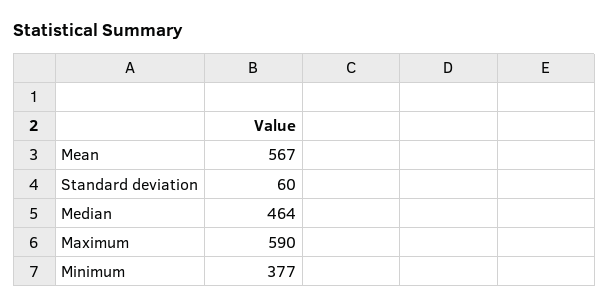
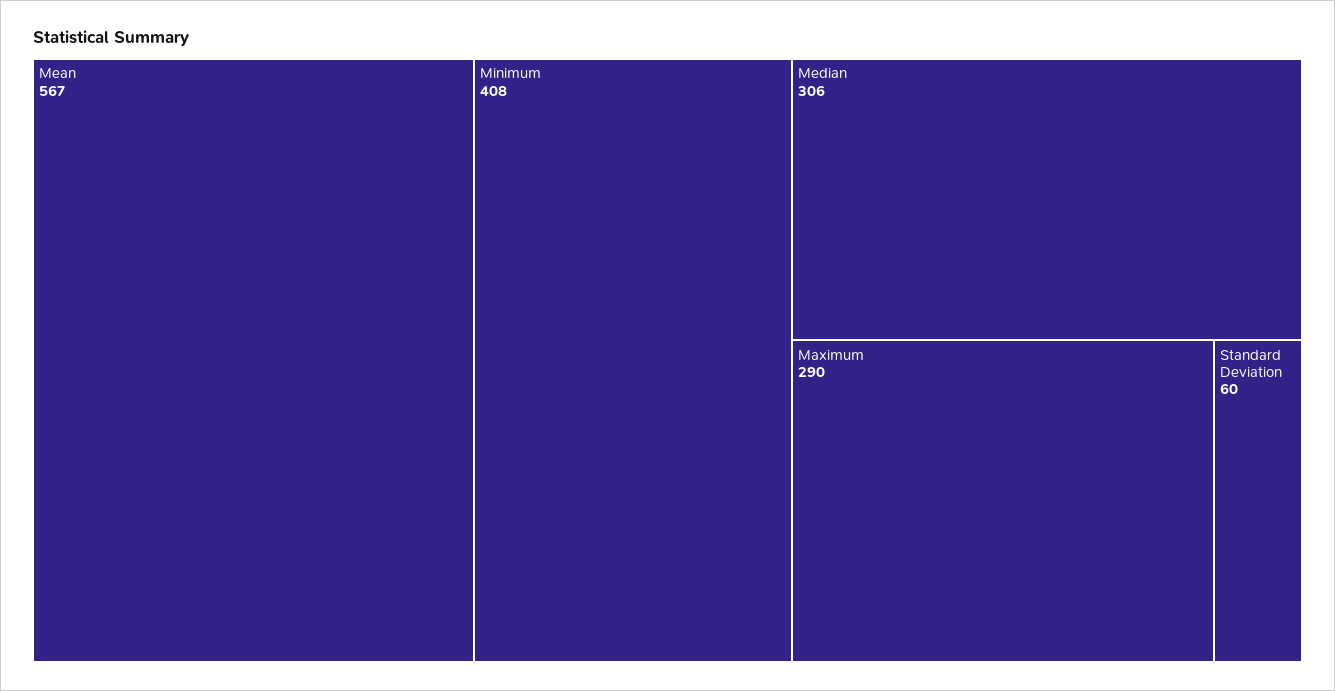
Median: 464 -> 306
Maximum: 590 -> 290
Minimum: 377 -> 408

